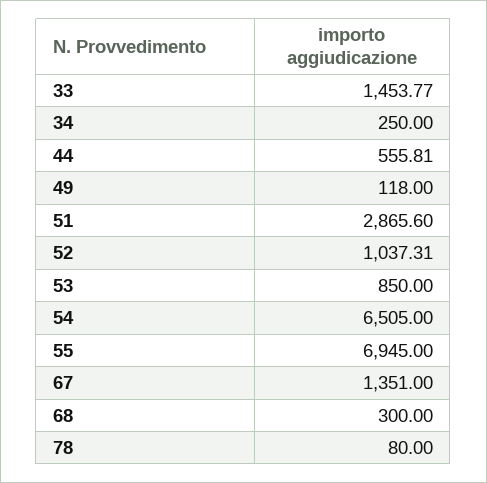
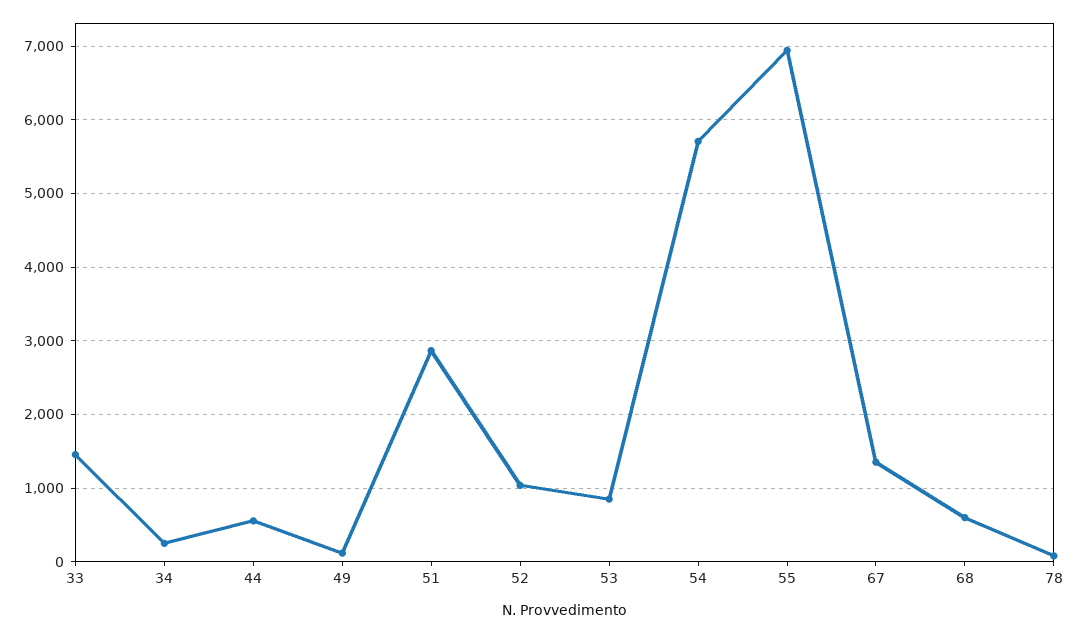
54: 6505 -> 5700
68: 300 -> 600

